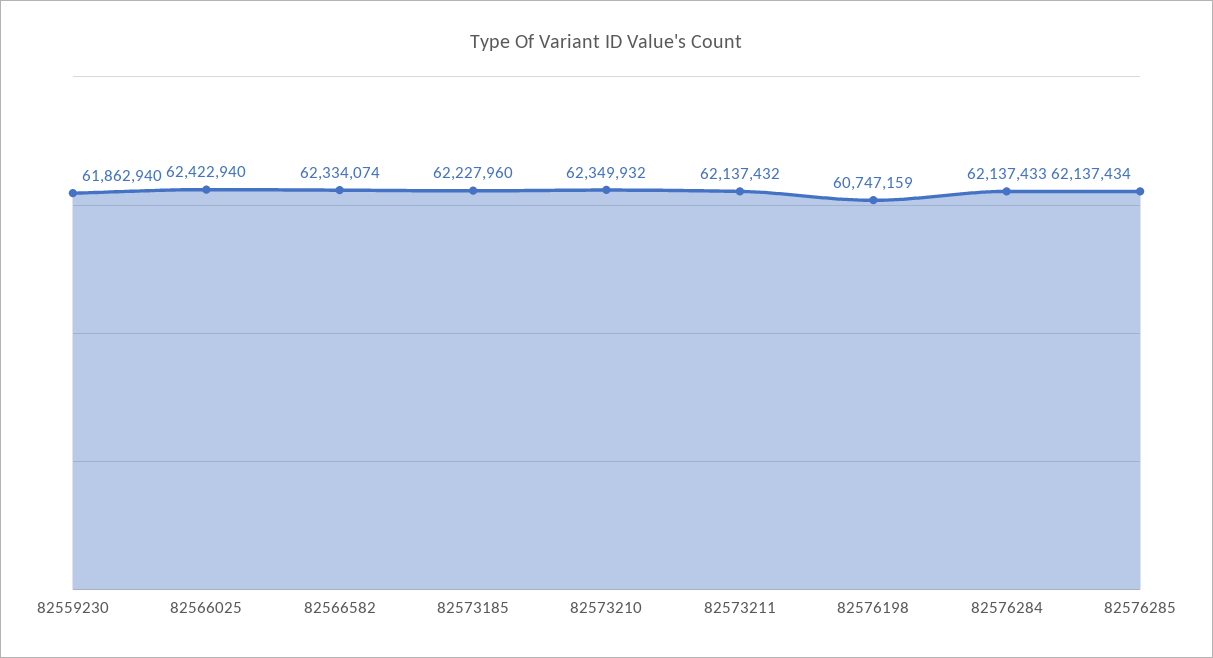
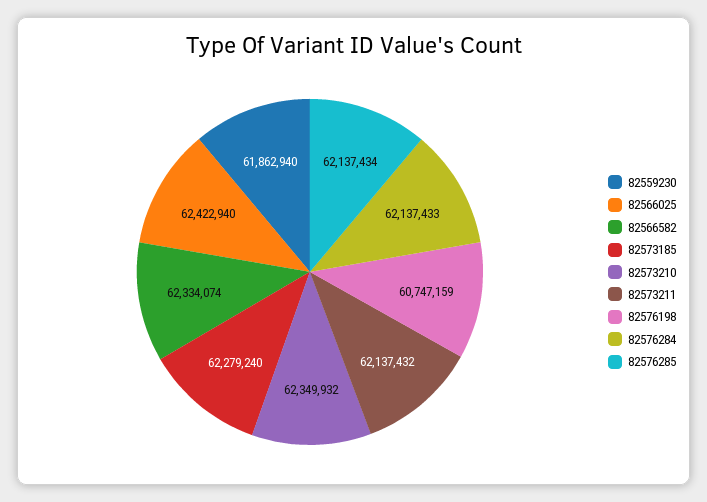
82573185: 62227960 -> 62279240

